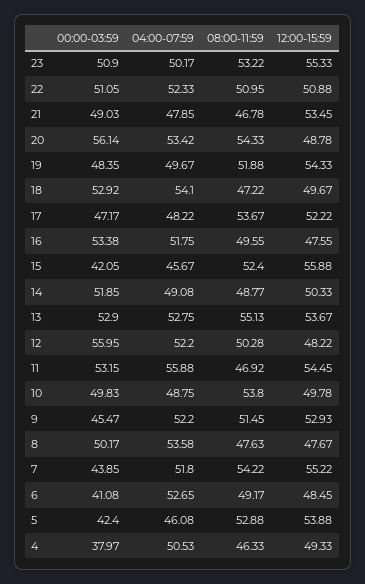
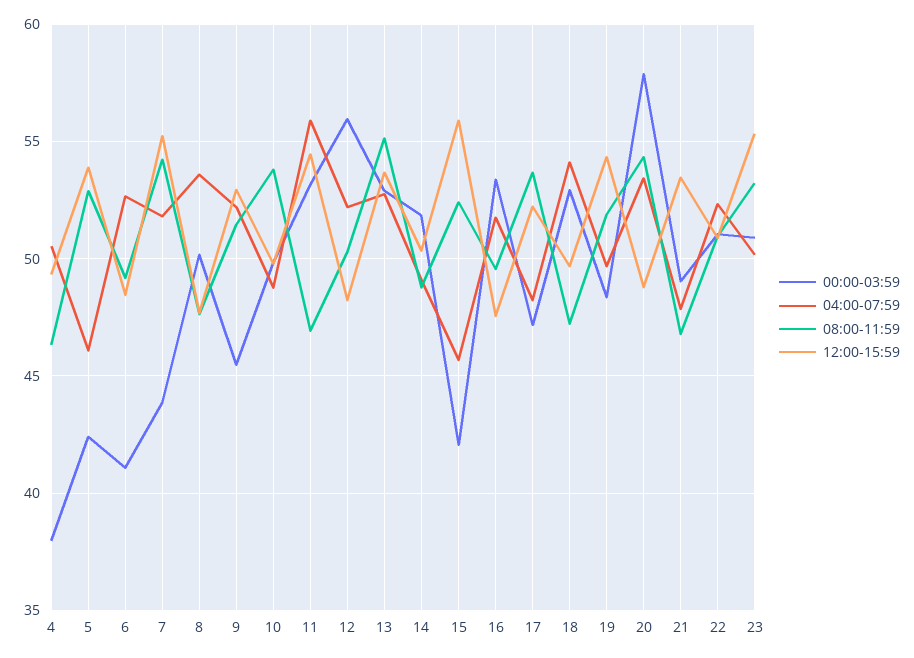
00:00-03:59, 20: 56.14 -> 58

